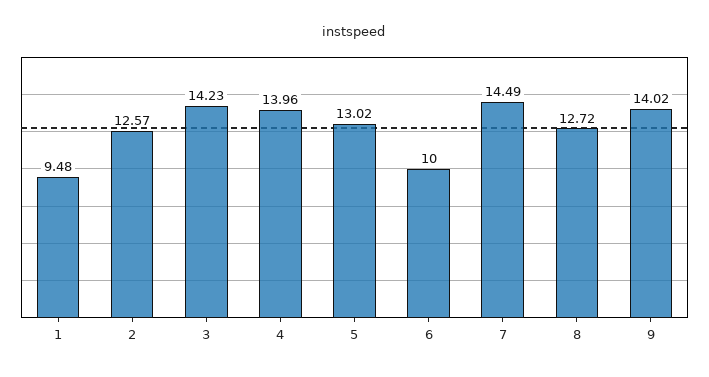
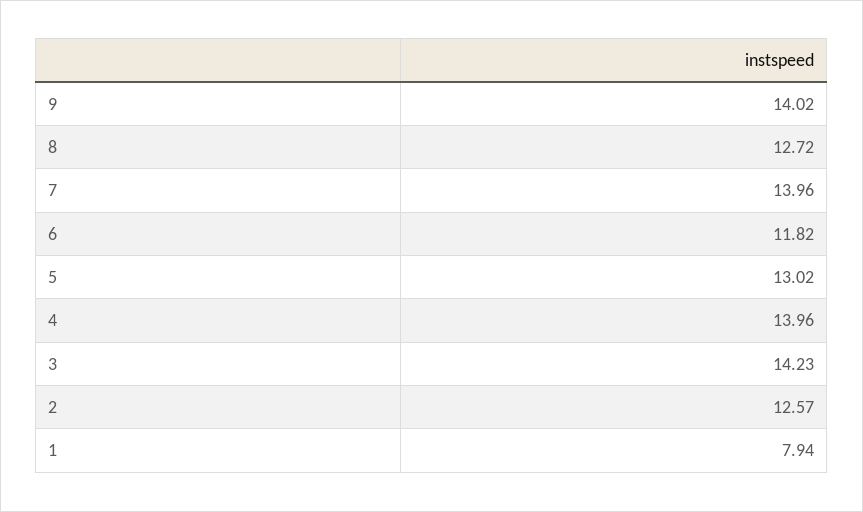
1: 9.48 -> 7.94
6: 10 -> 11.82
7: 14.49 -> 13.96

